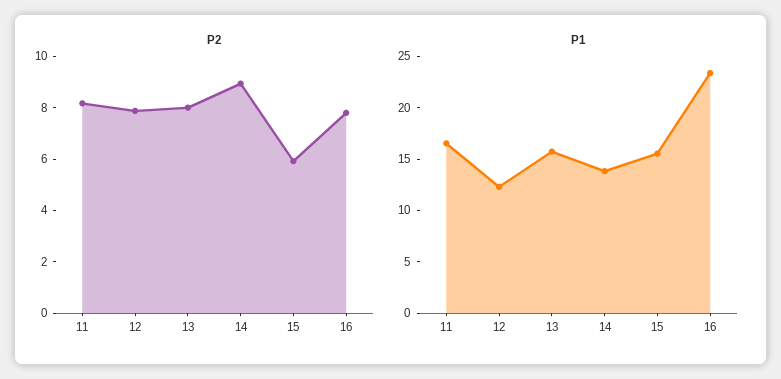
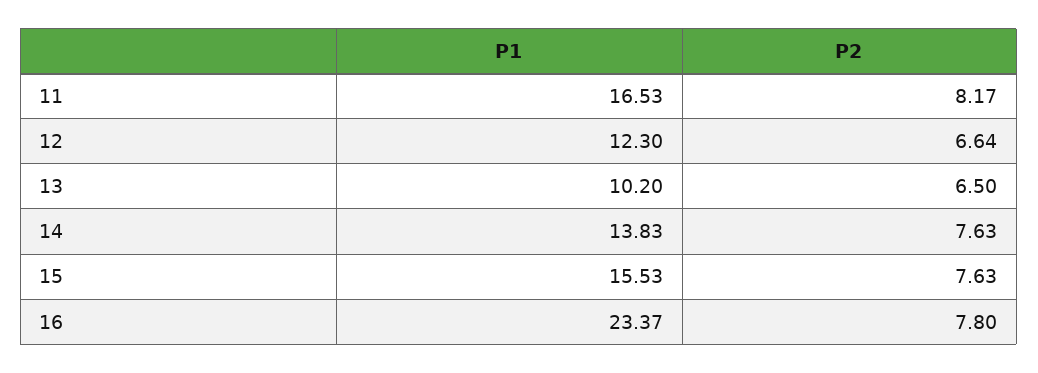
P2, 12: 8 -> 6.64
P2, 13: 8 -> 6.5
P2, 14: 9 -> 7.63
P2, 15: 6 -> 7.63
P1, 13: 16 -> 10.2

